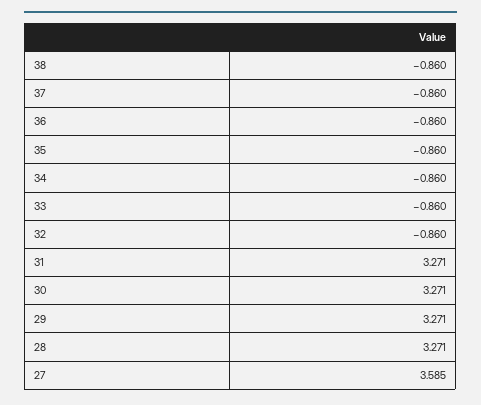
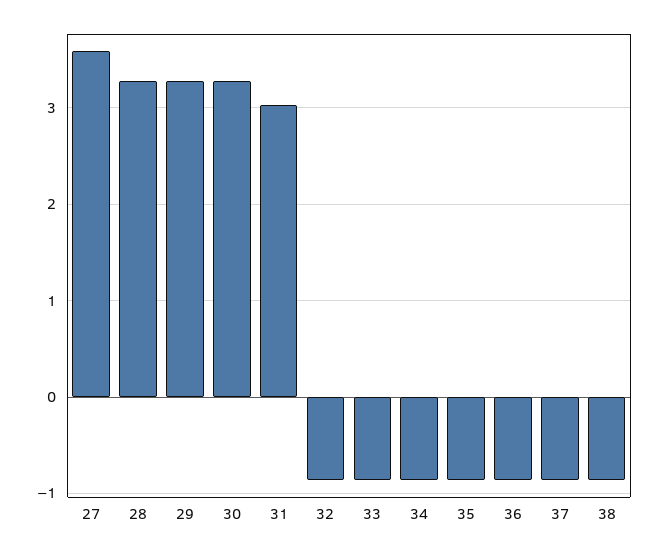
31: 3.271 -> 3

